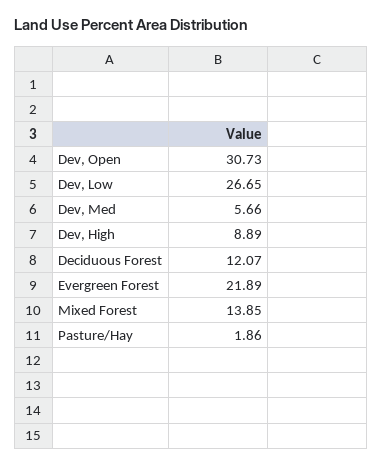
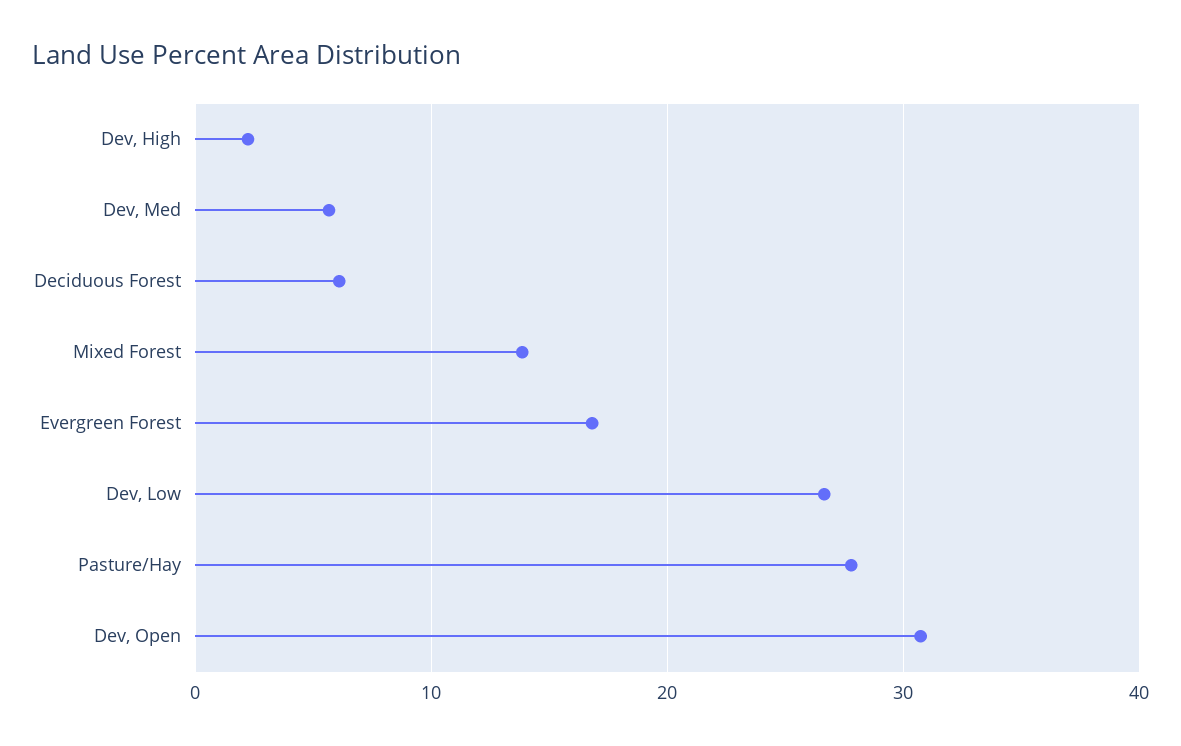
Dev, High: 8.89 -> 2
Deciduous Forest: 12.07 -> 6
Evergreen Forest: 21.89 -> 17
Pasture/Hay: 1.86 -> 28

